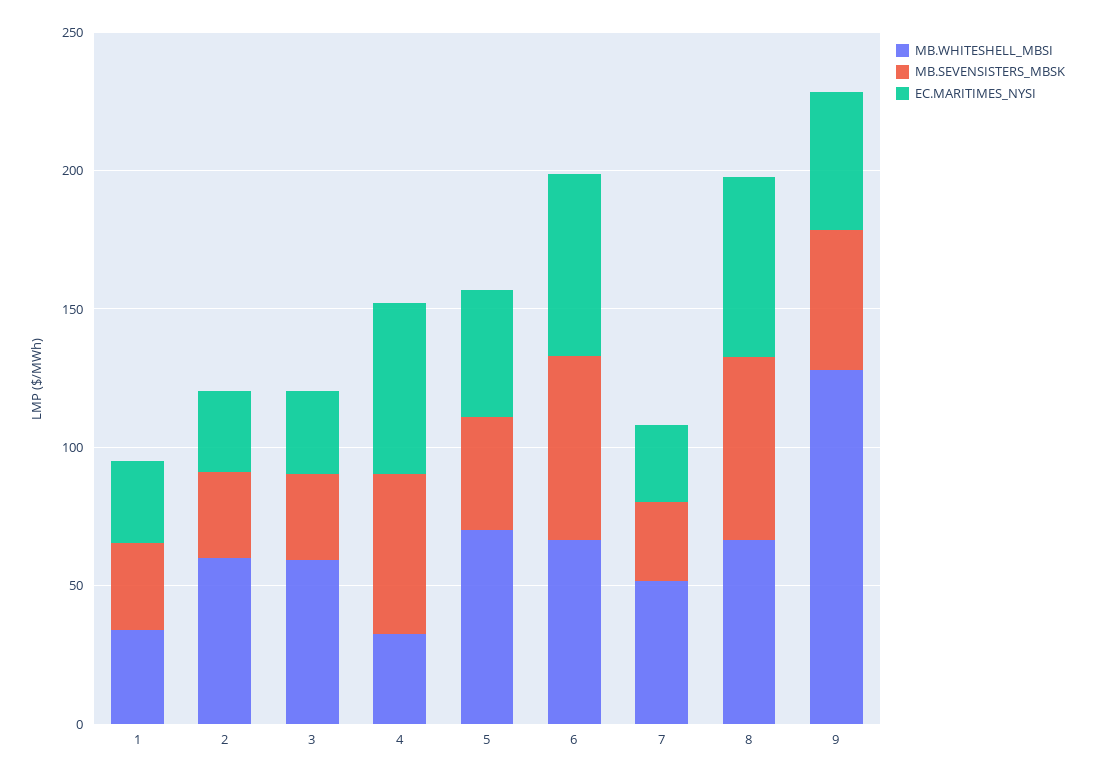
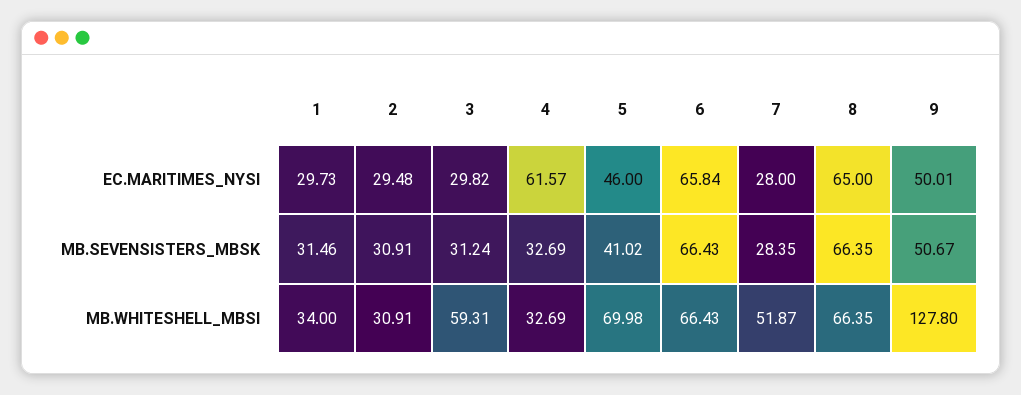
MB.WHITESHELL_MBSI, 2: 60 -> 30.91
MB.SEVENSISTERS_MBSK, 4: 60 -> 32.69

